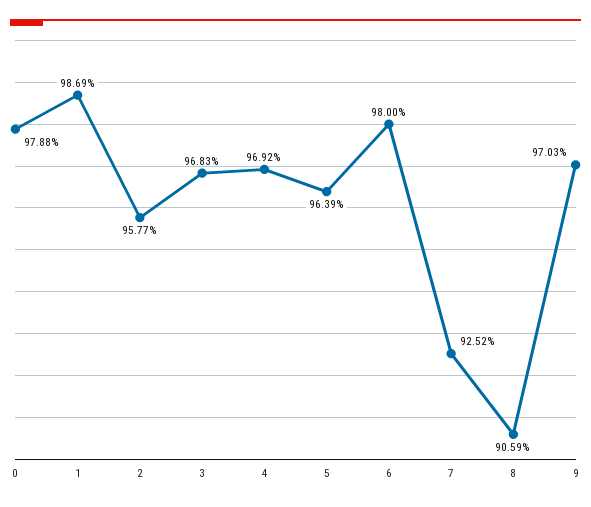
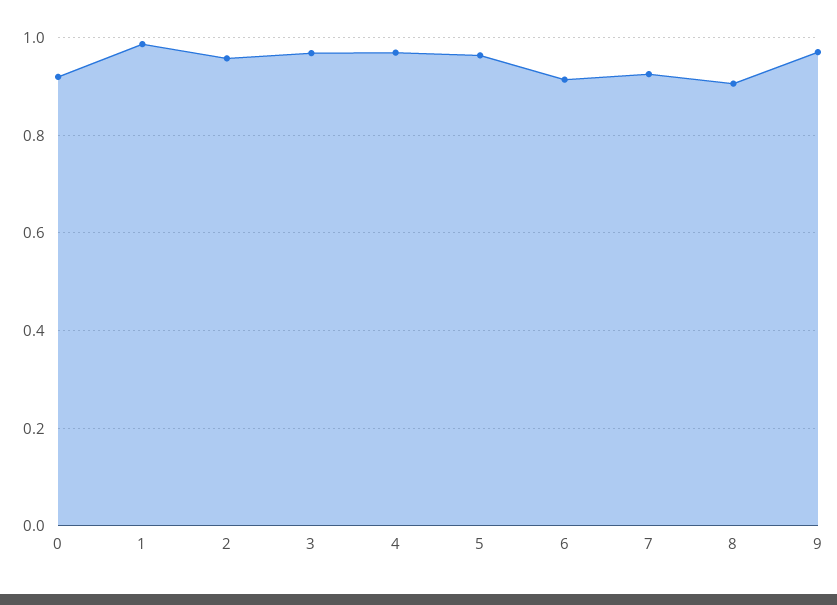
0: 0.9788 -> 0.92
6: 0.98 -> 0.92

